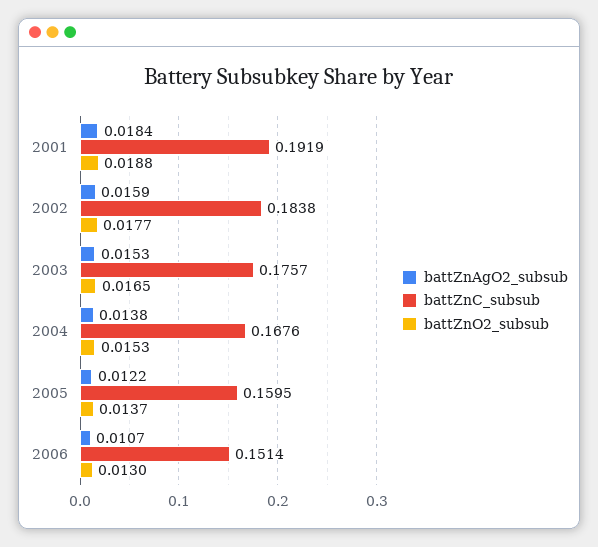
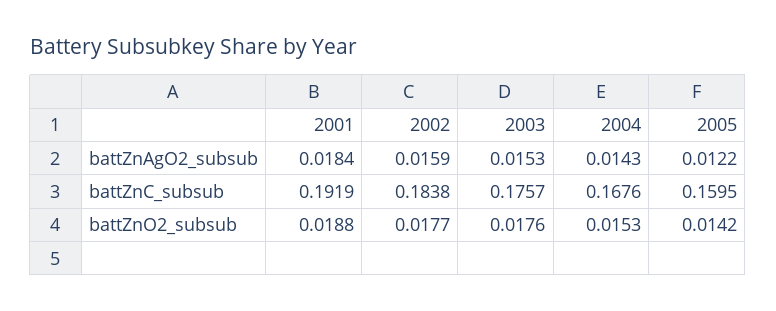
battZnO2_subsub, 2003: 0.0165 -> 0.0176
battZnAgO2_subsub, 2004: 0.0138 -> 0.0143
battZnO2_subsub, 2005: 0.0137 -> 0.0142
battZnAgO2_subsub, 2006: 0.0107 -> none
battZnC_subsub, 2006: 0.1514 -> none
battZnO2_subsub, 2006: 0.013 -> none

